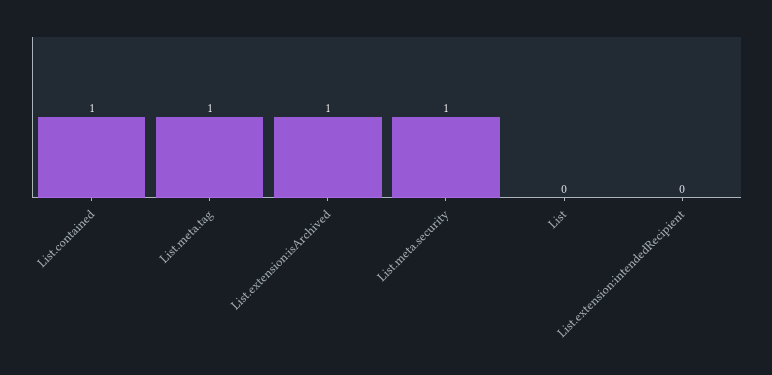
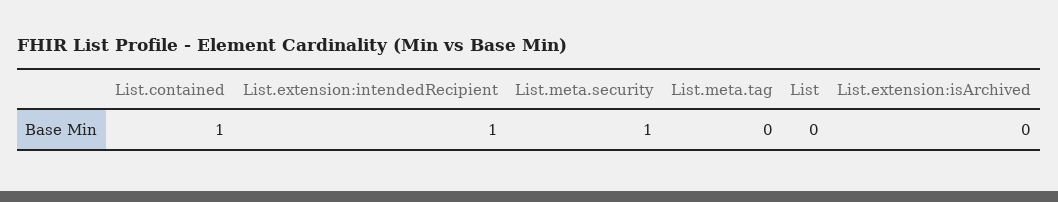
List.meta.tag: 1 -> 0
List.extension:isArchived: 1 -> 0
List.extension:intendedRecipient: 0 -> 1

